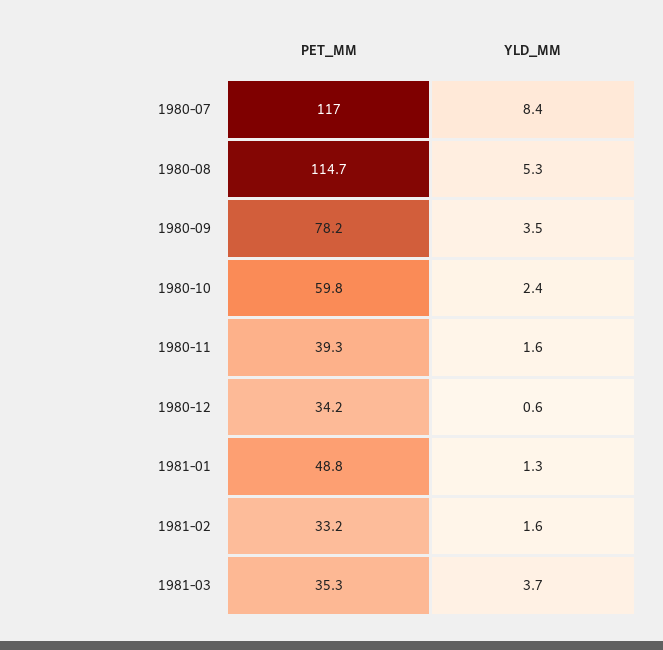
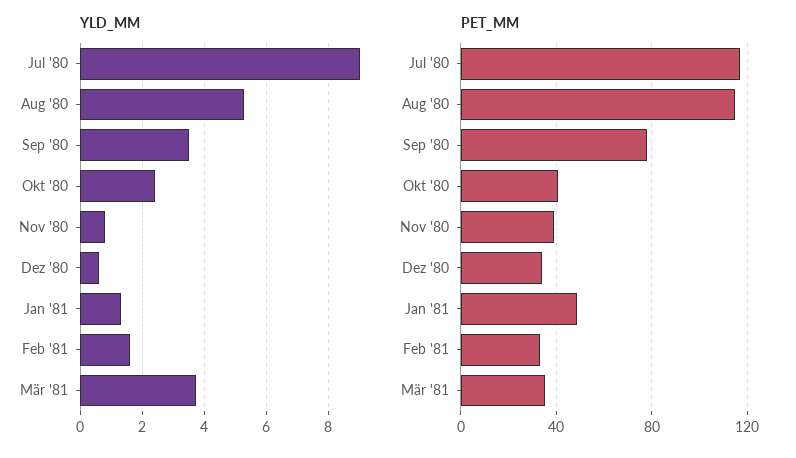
YLD_MM, 1980-07: 8.4 -> 9
PET_MM, 1980-10: 59.8 -> 40
YLD_MM, 1980-11: 1.6 -> 0.8

